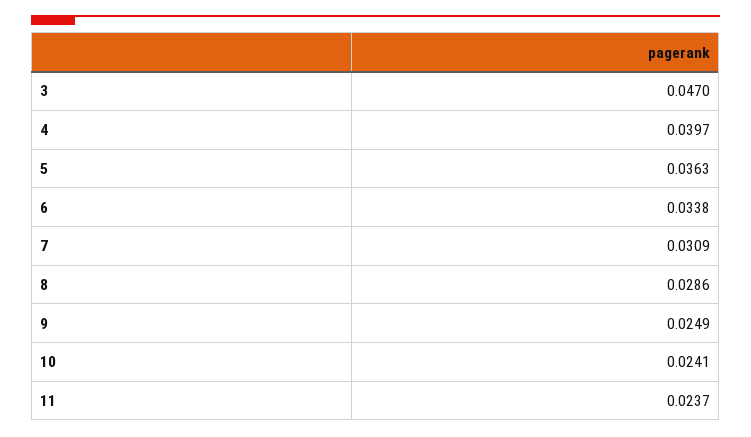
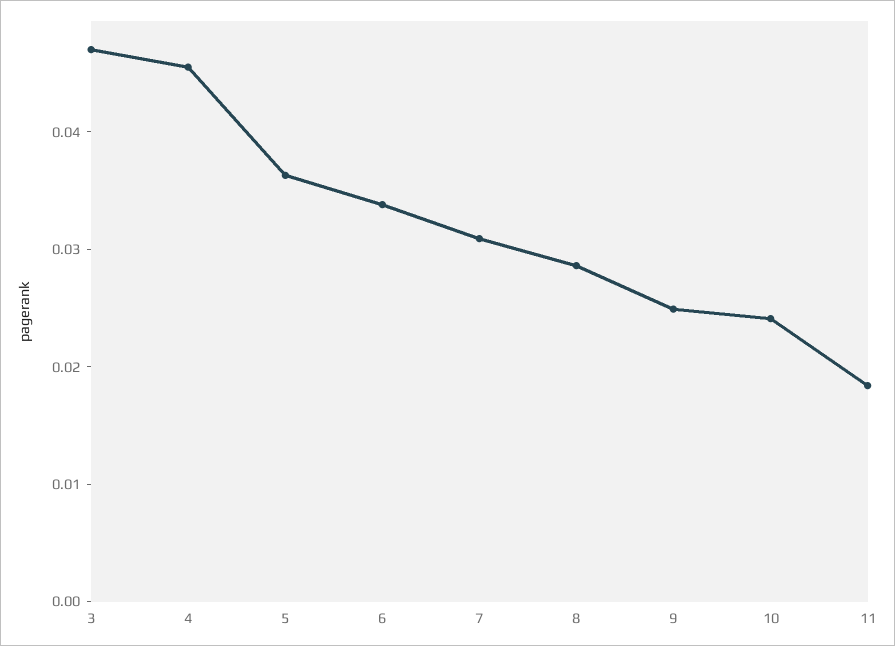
4: 0.0397 -> 0.046
11: 0.0237 -> 0.018

